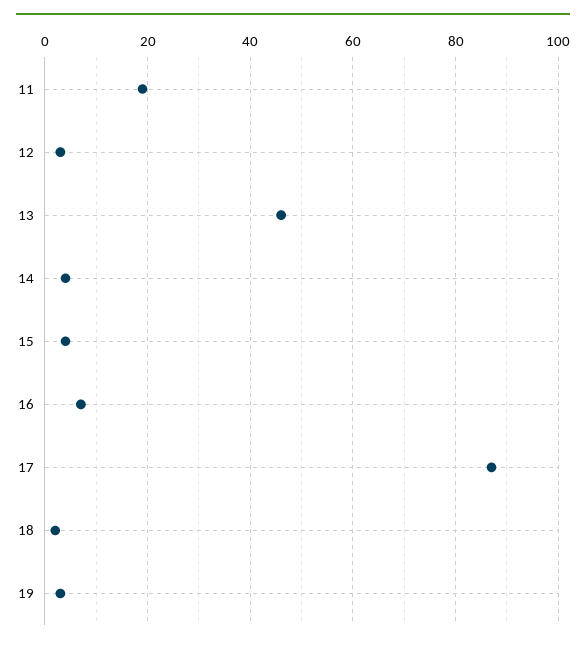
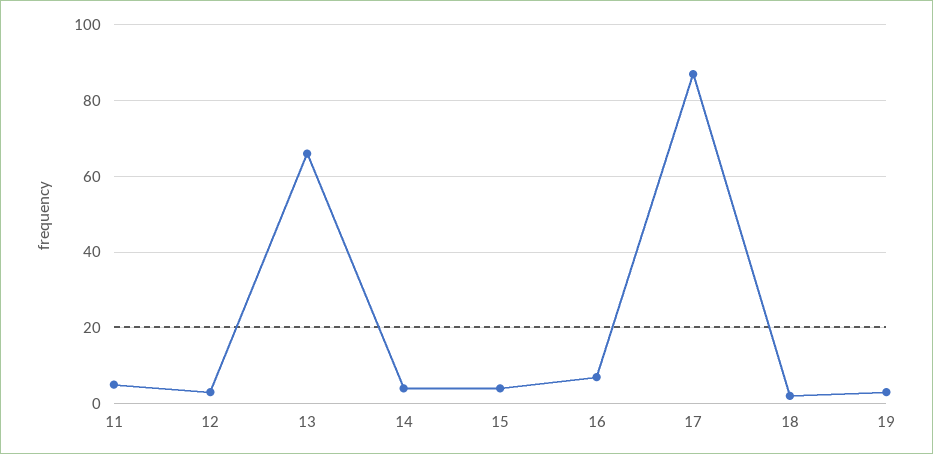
11: 20 -> 5
13: 45 -> 65

